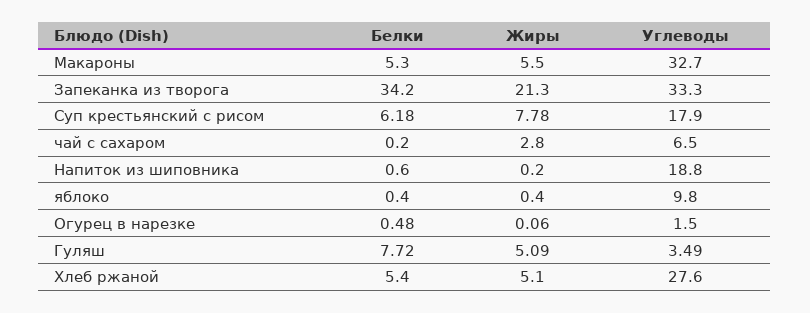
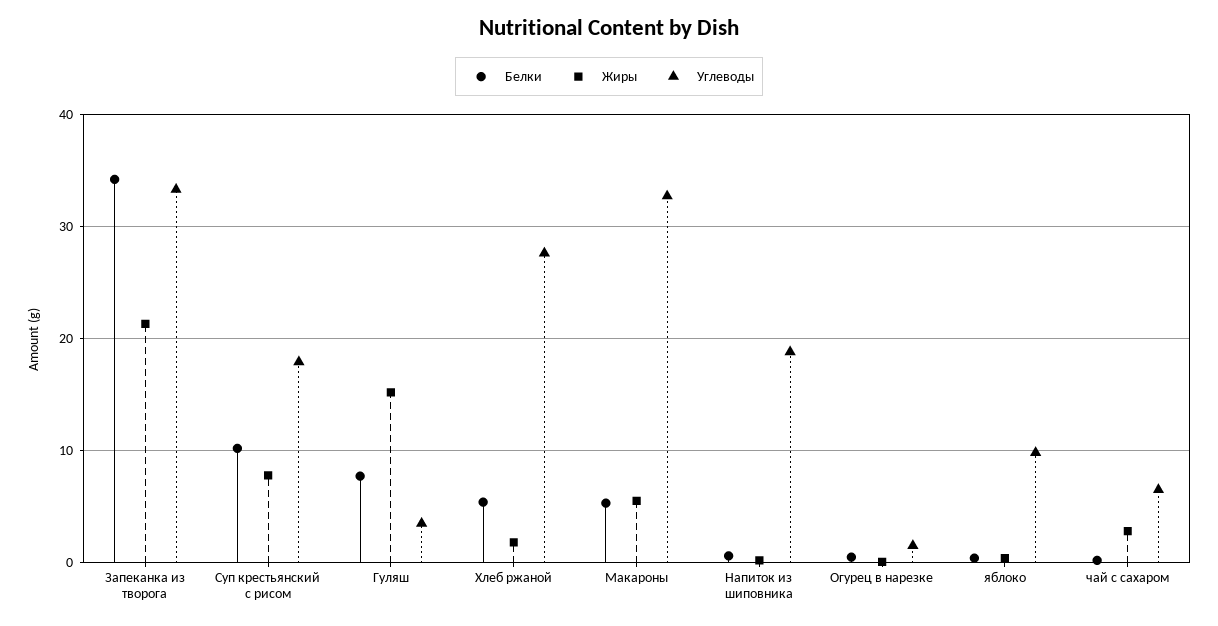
Белки, Суп крестьянский с рисом: 6.18 -> 10
Жиры, Гуляш: 5.09 -> 15
Жиры, Хлеб ржаной: 5.1 -> 2

